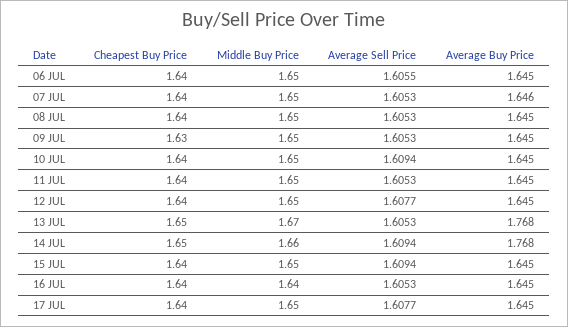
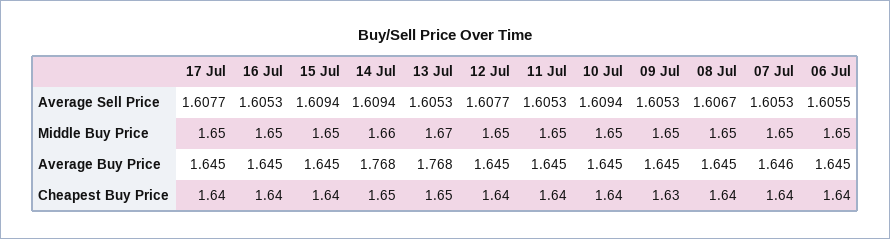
Average Sell Price, 08 JUL: 1.6053 -> 1.6067
Middle Buy Price, 16 JUL: 1.64 -> 1.65

